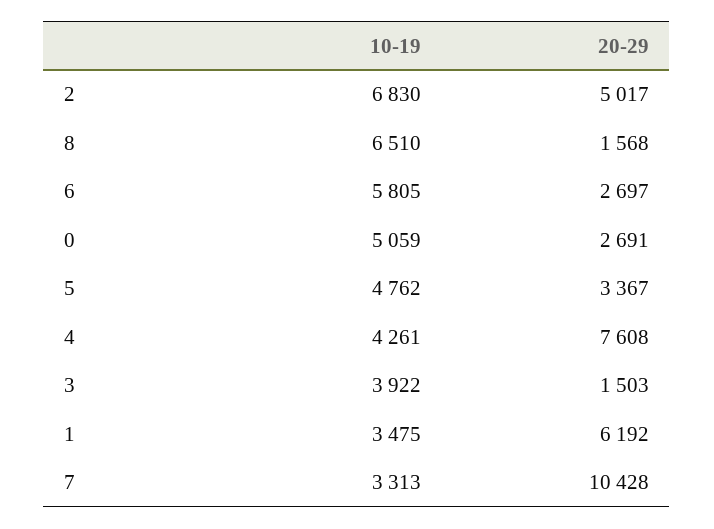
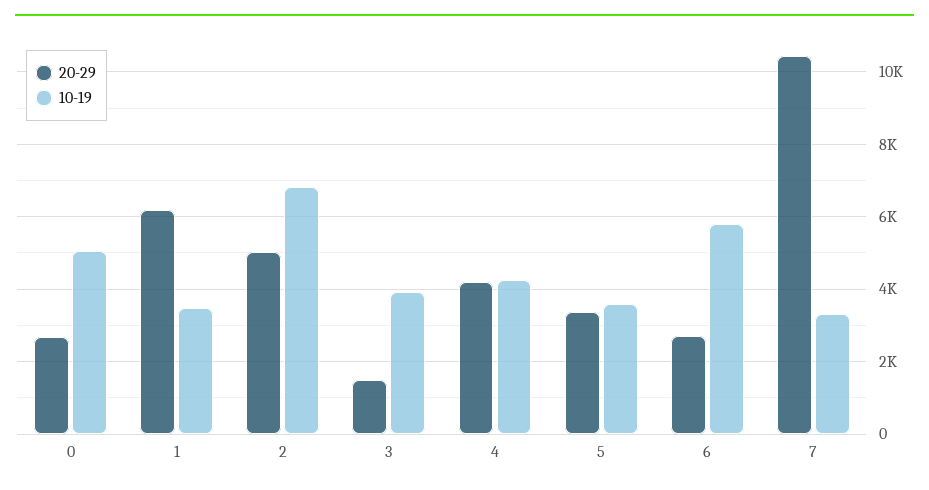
10-19, 8: 6510 -> none
20-29, 8: 1568 -> none
10-19, 5: 4762 -> 3600
20-29, 4: 7608 -> 4200

